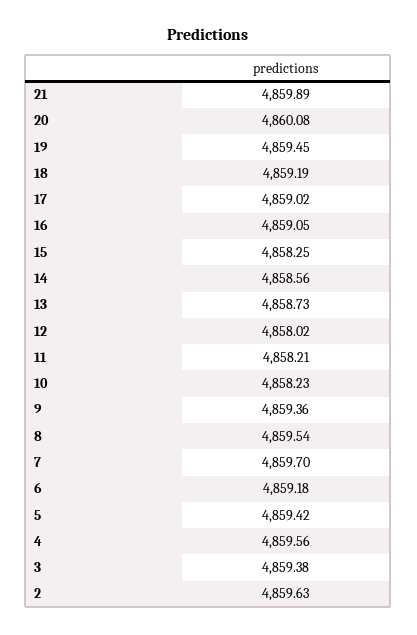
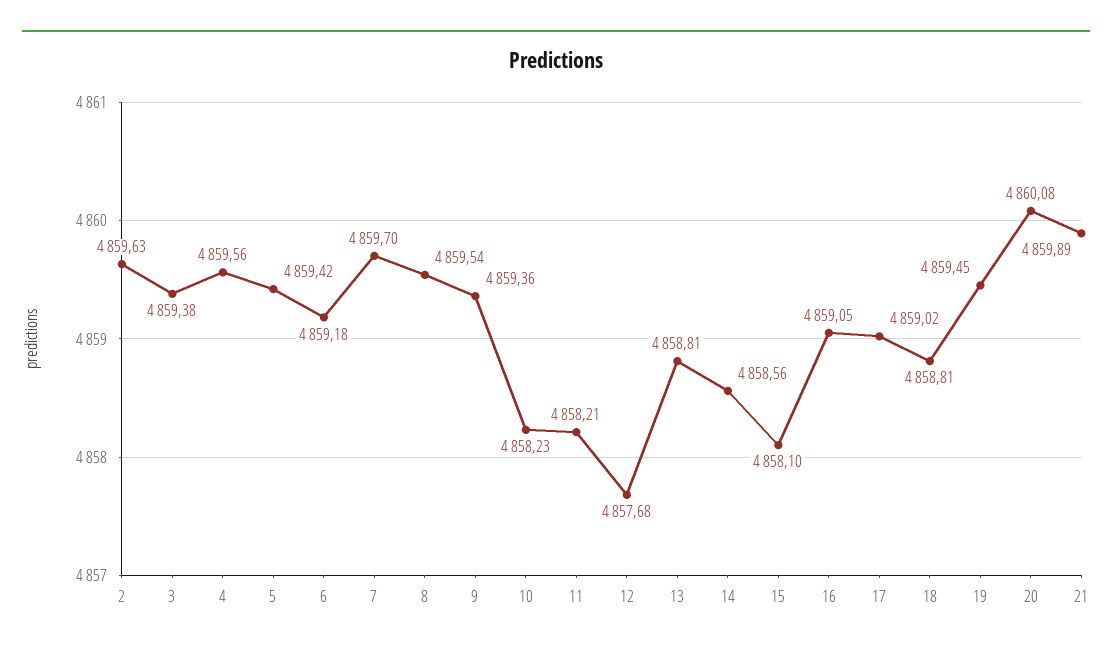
18: 4859.19 -> 4858.81
15: 4858.25 -> 4858.1
13: 4858.73 -> 4858.81
12: 4858.02 -> 4857.68

